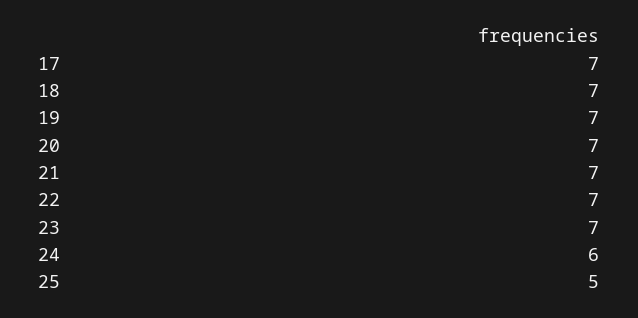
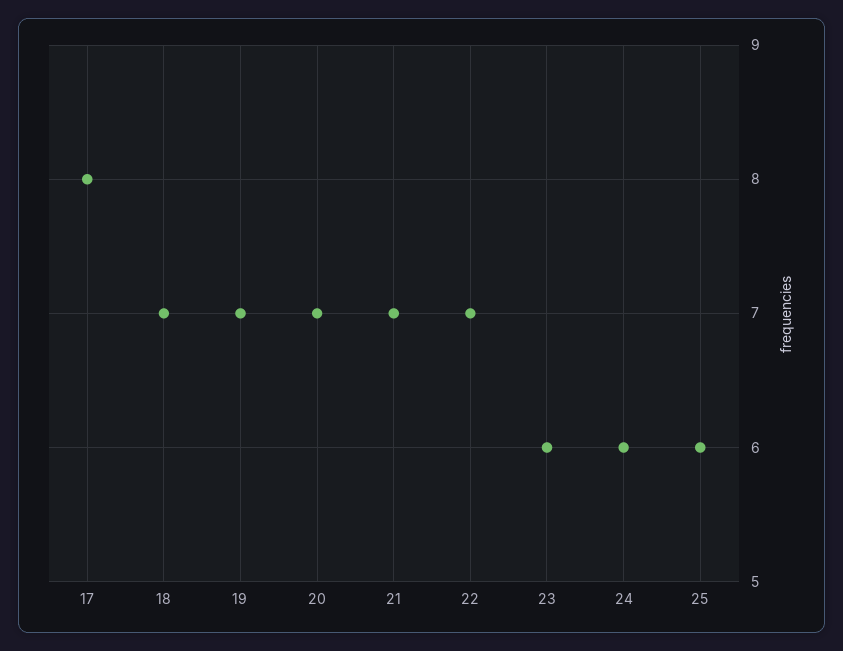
17: 7 -> 8
23: 7 -> 6
25: 5 -> 6

